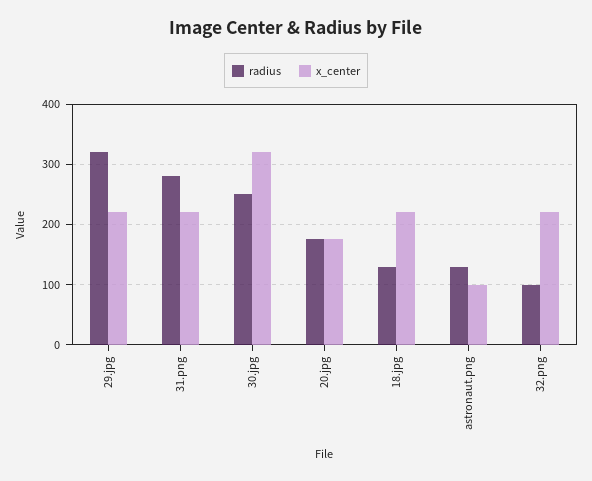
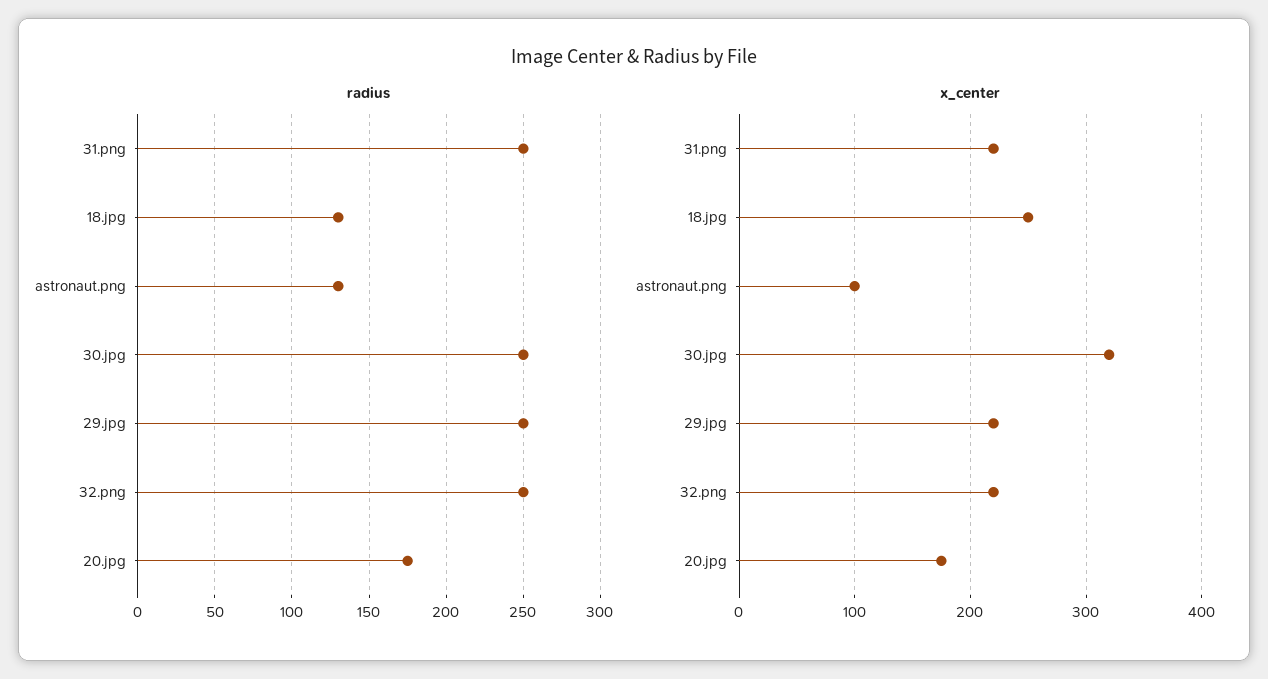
radius, 29.jpg: 320 -> 250
radius, 31.png: 280 -> 250
x_center, 18.jpg: 220 -> 250
radius, 32.png: 100 -> 250

